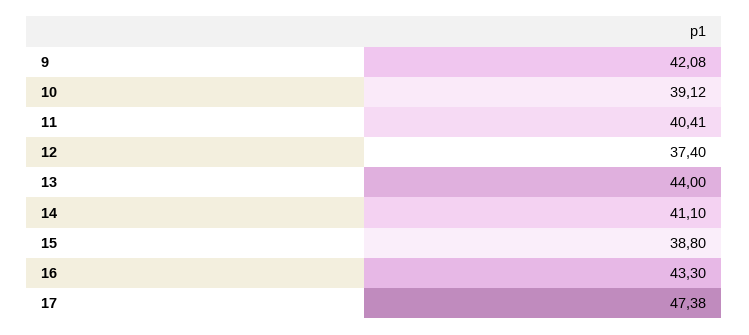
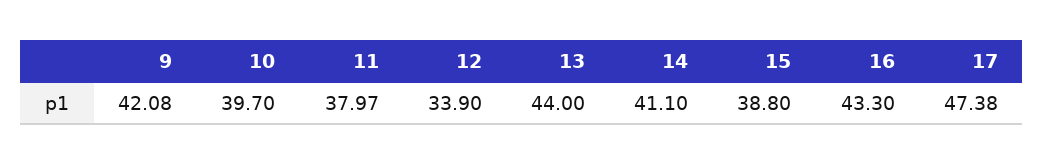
10: 39.12 -> 39.7
11: 40.41 -> 37.97
12: 37.4 -> 33.9

